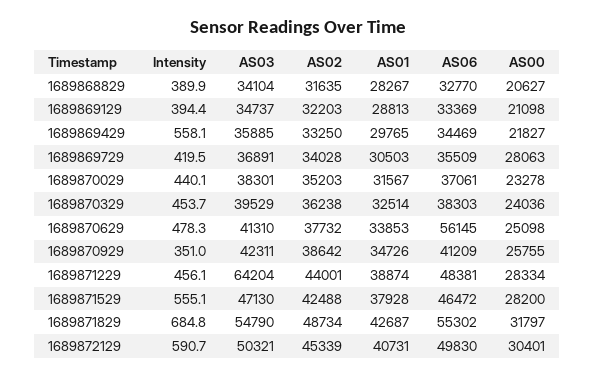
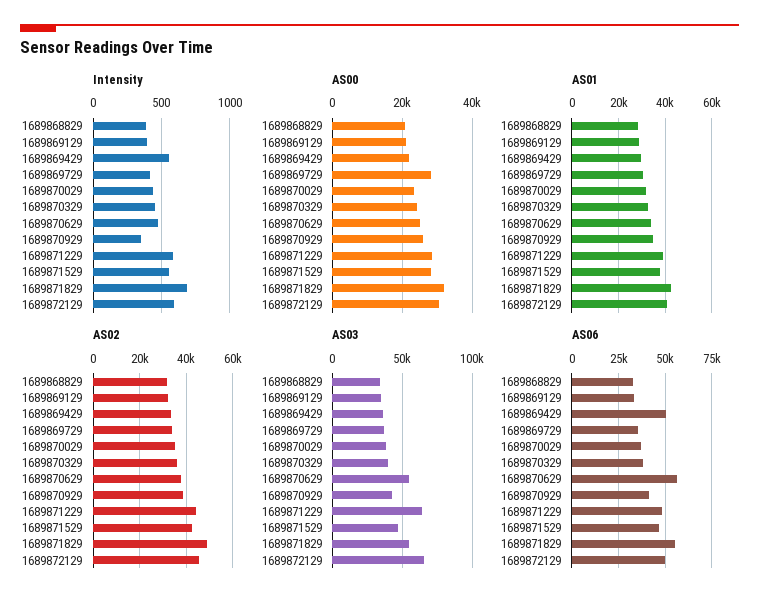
AS06, 1689869429: 34469 -> 50000
AS03, 1689870629: 41310 -> 55000
Intensity, 1689871229: 456.1 -> 600
AS03, 1689872129: 50321 -> 65000

